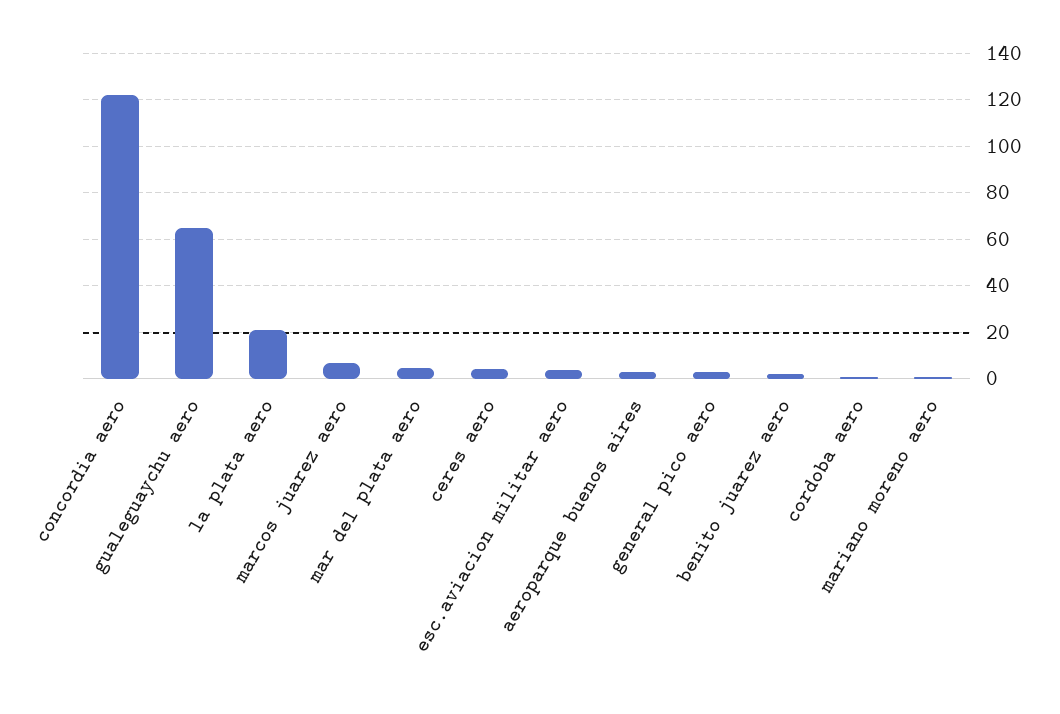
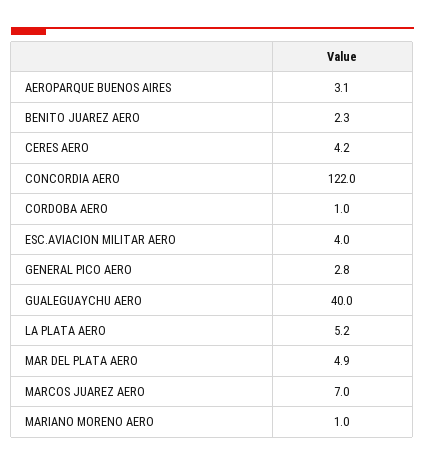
gualeguaychu aero: 65 -> 40
la plata aero: 20 -> 5.2

